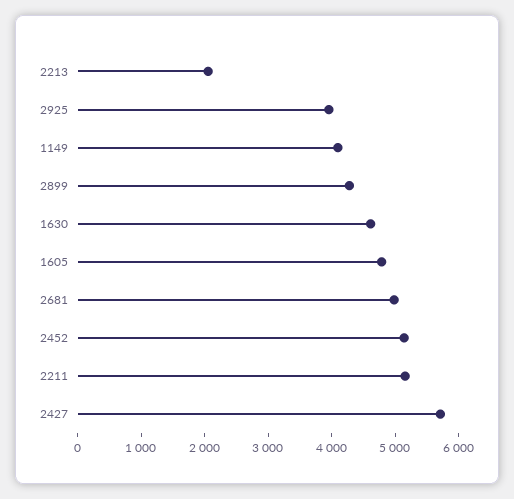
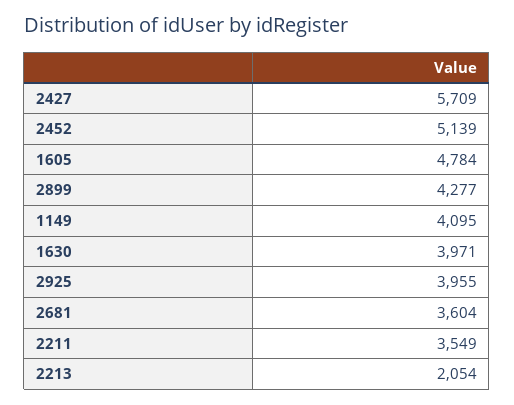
1630: 4600 -> 3971
2681: 5000 -> 3604
2211: 5200 -> 3549

